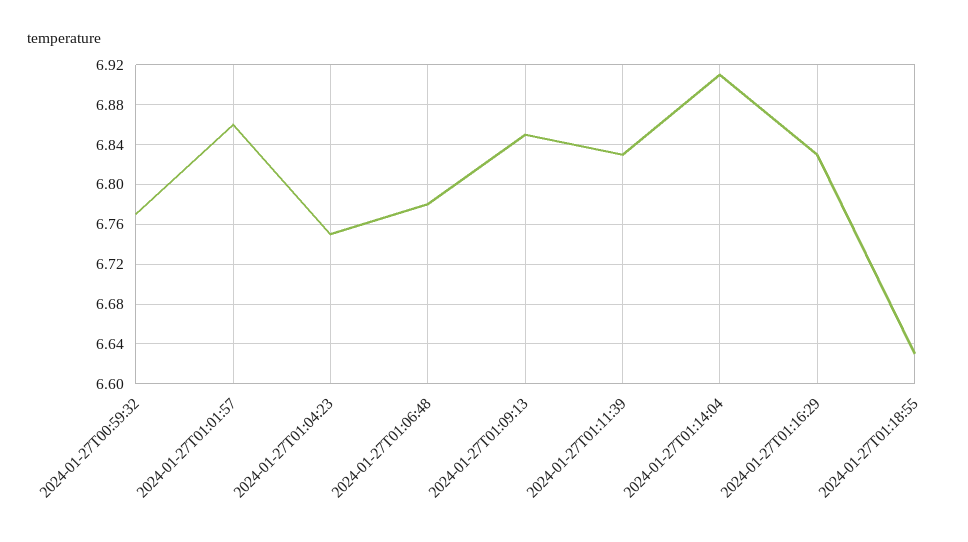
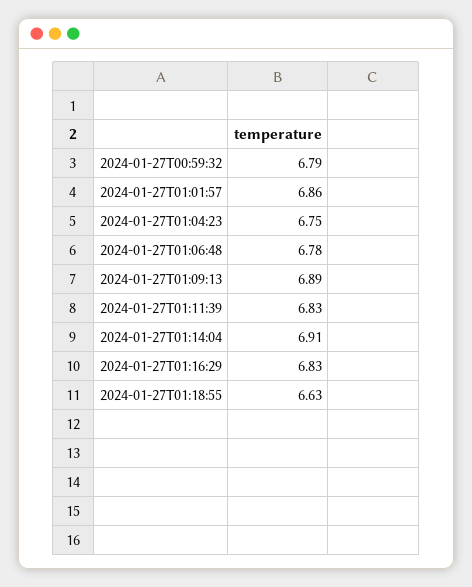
2024-01-27T00:59:32: 6.77 -> 6.79
2024-01-27T01:09:13: 6.85 -> 6.89

